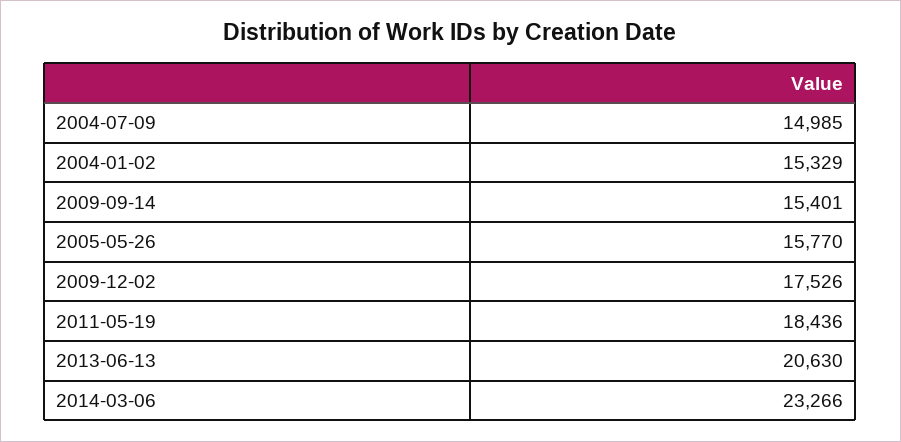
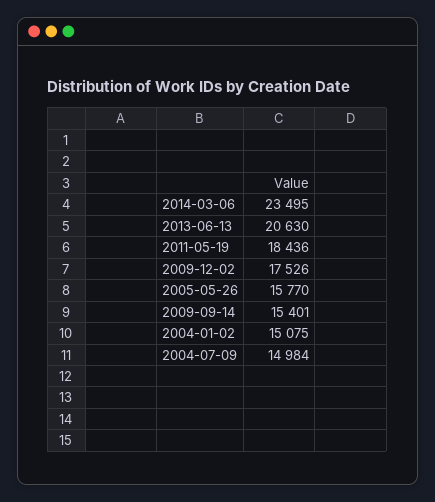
2004-07-09: 14985 -> 14984
2004-01-02: 15329 -> 15075
2014-03-06: 23266 -> 23495

